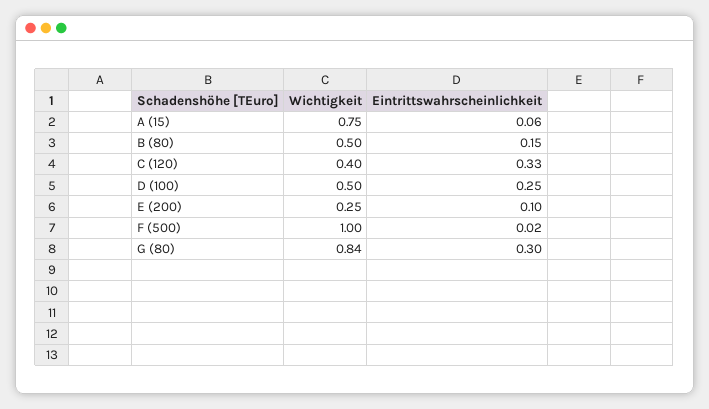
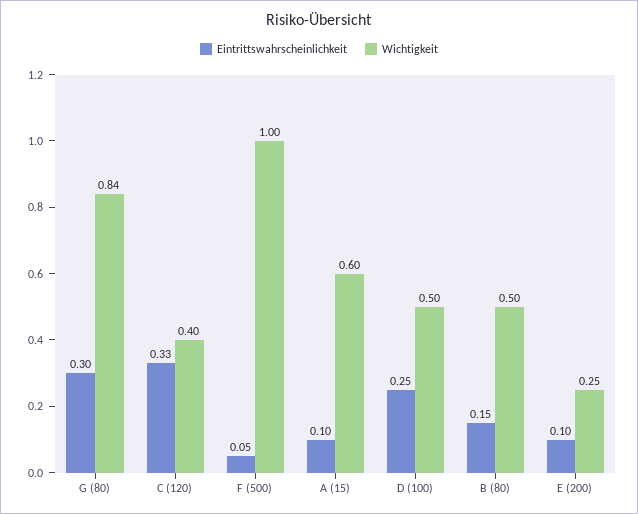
Wichtigkeit, A (15): 0.75 -> 0.6
Eintrittswahrscheinlichkeit, A (15): 0.06 -> 0.1
Eintrittswahrscheinlichkeit, F (500): 0.02 -> 0.05

